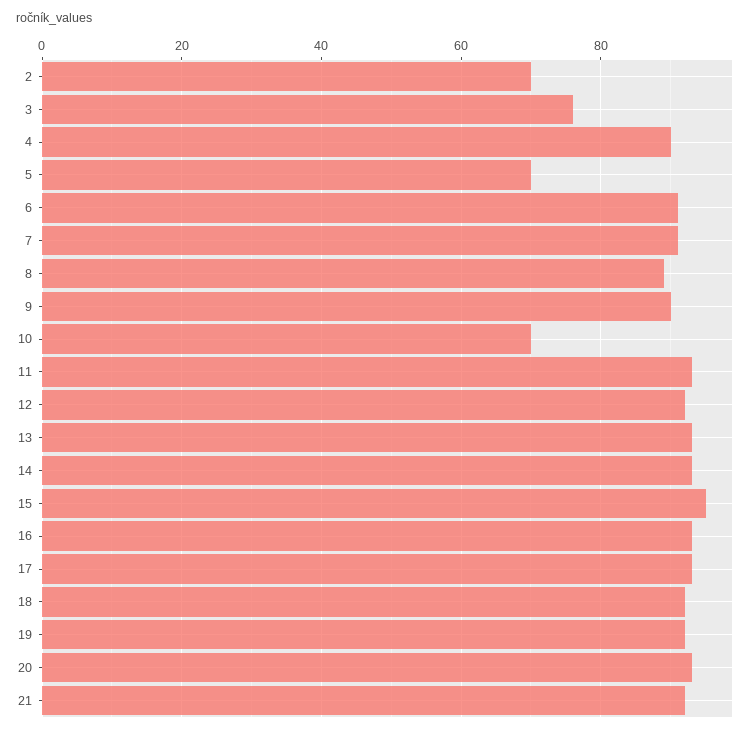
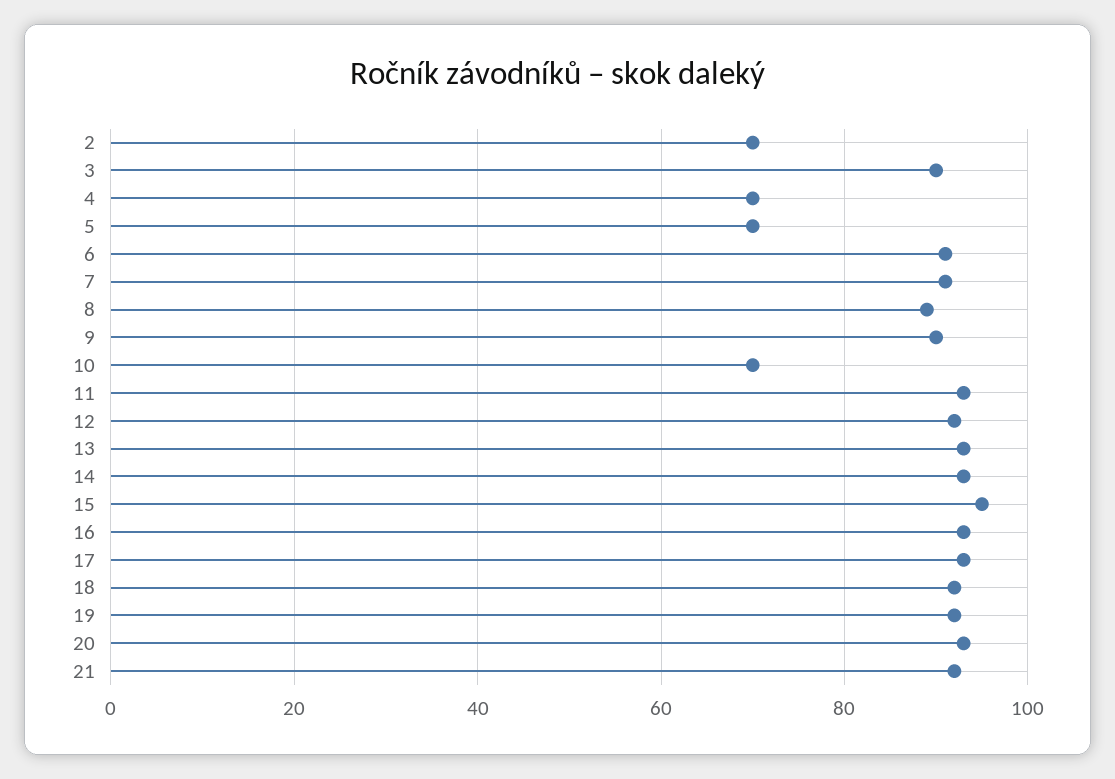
3: 75 -> 90
4: 90 -> 70

